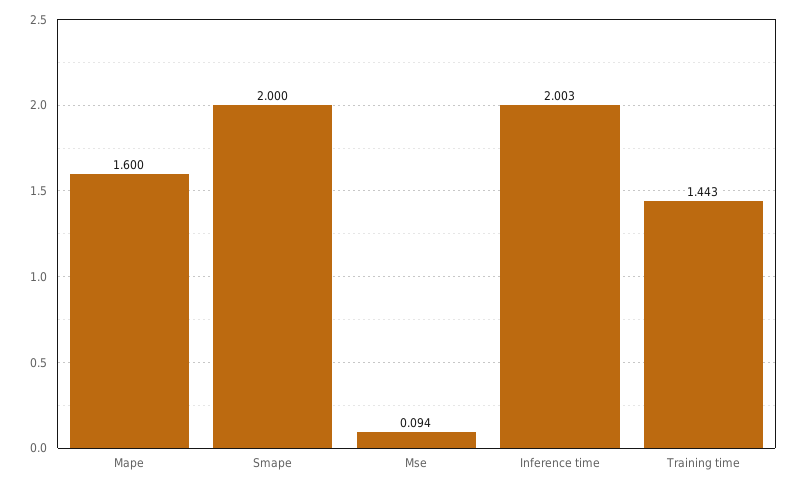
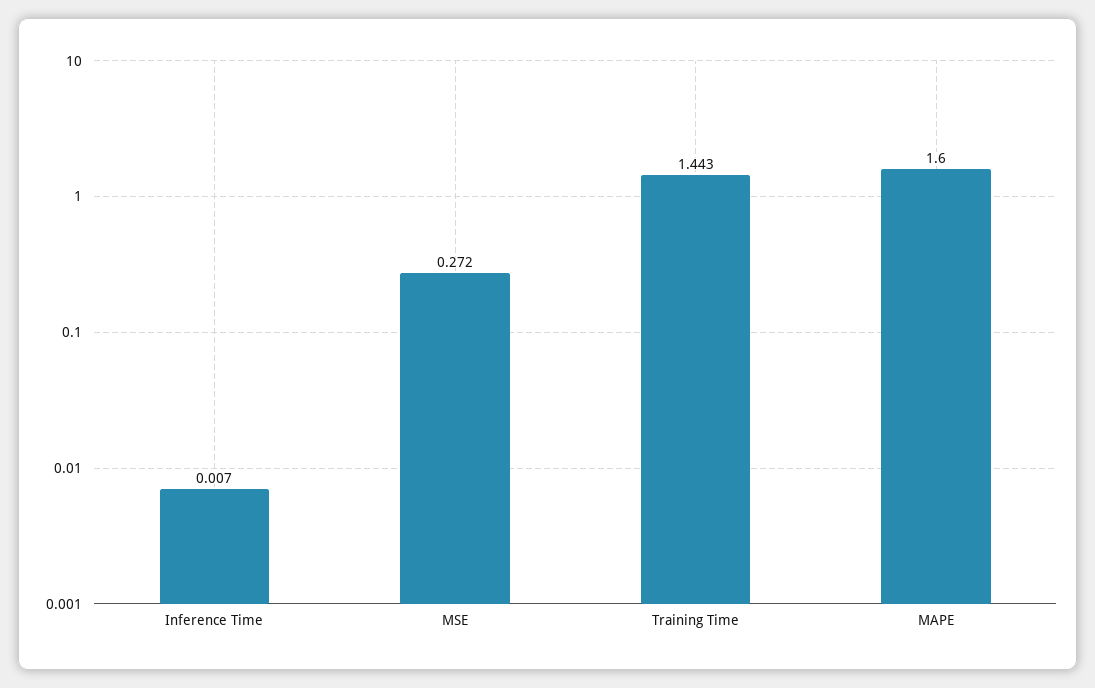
Smape: 2 -> none
Mse: 0.094 -> 0.272
Inference time: 2.003 -> 0.007

